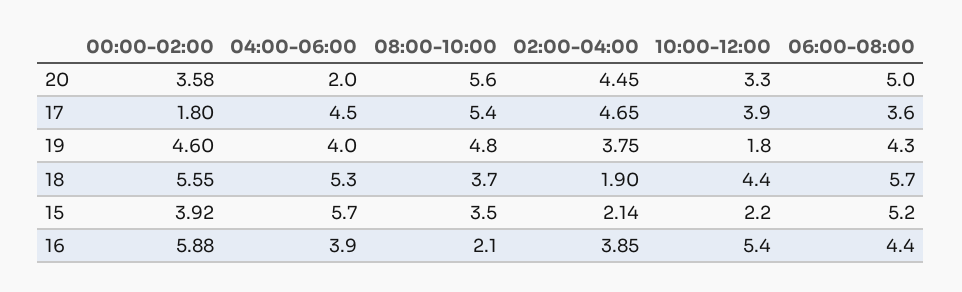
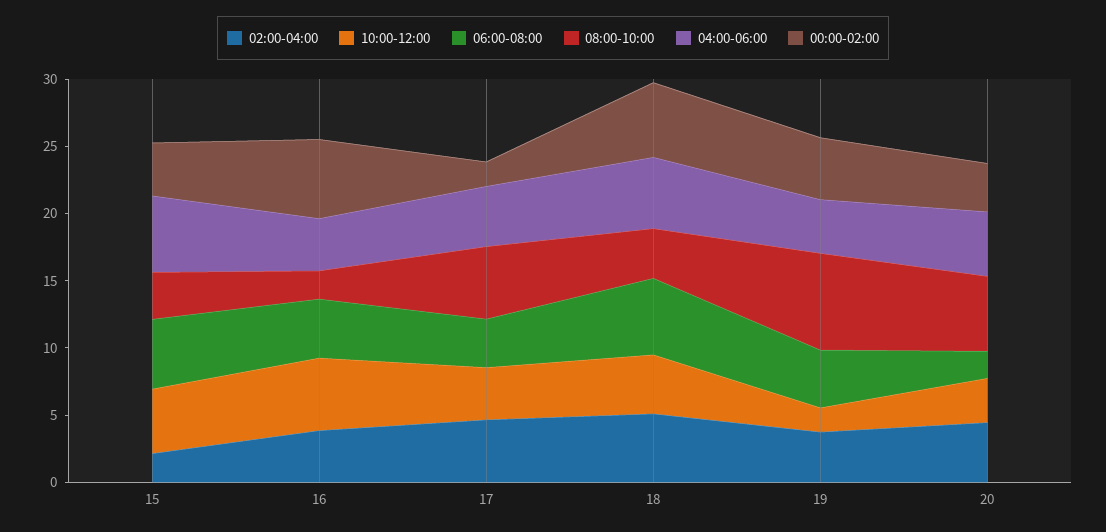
04:00-06:00, 20: 2 -> 5
06:00-08:00, 20: 5 -> 2
08:00-10:00, 19: 4.8 -> 7
02:00-04:00, 18: 1.9 -> 5
10:00-12:00, 15: 2.2 -> 5

